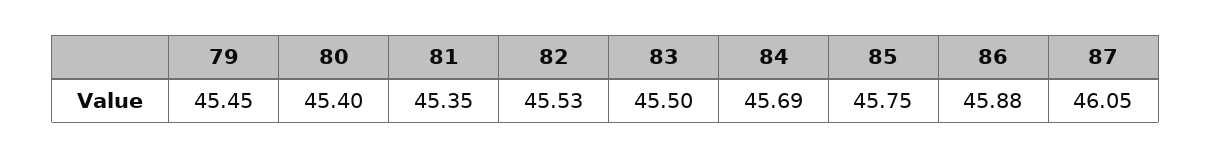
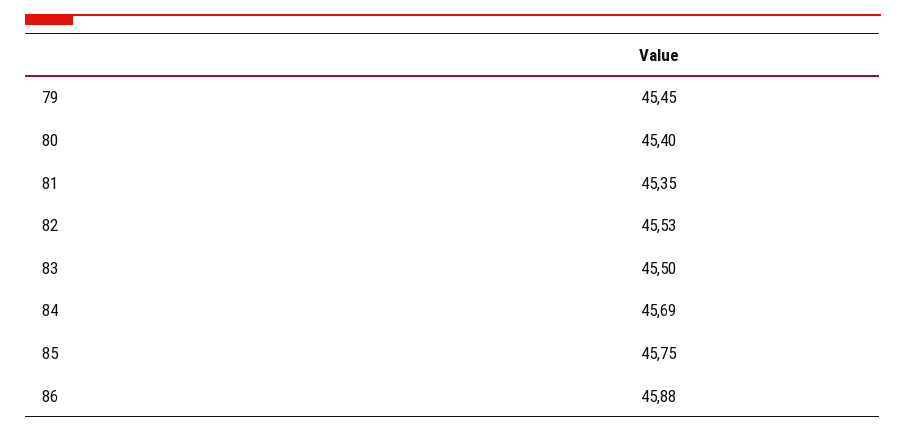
87: 46.05 -> none

